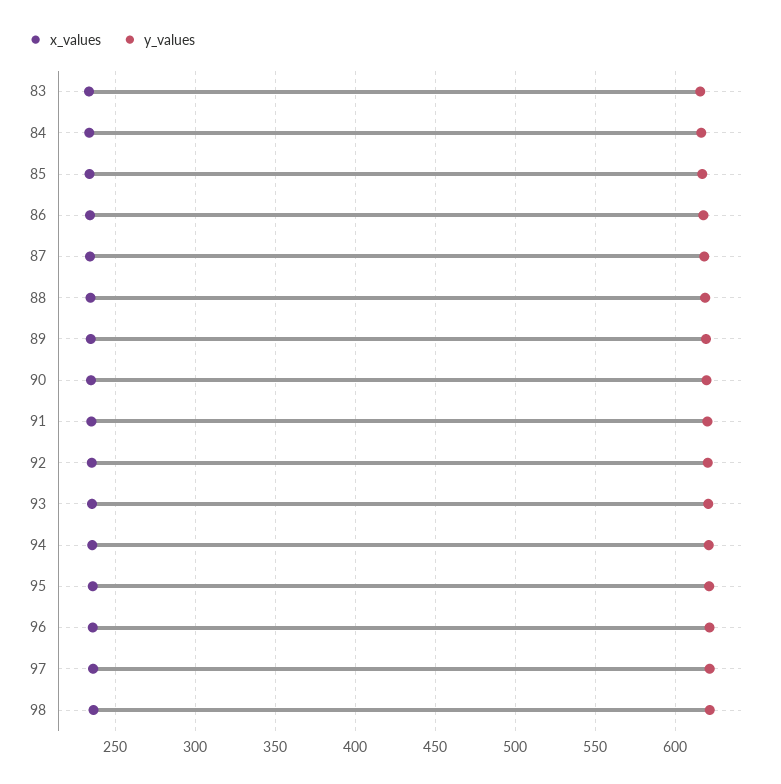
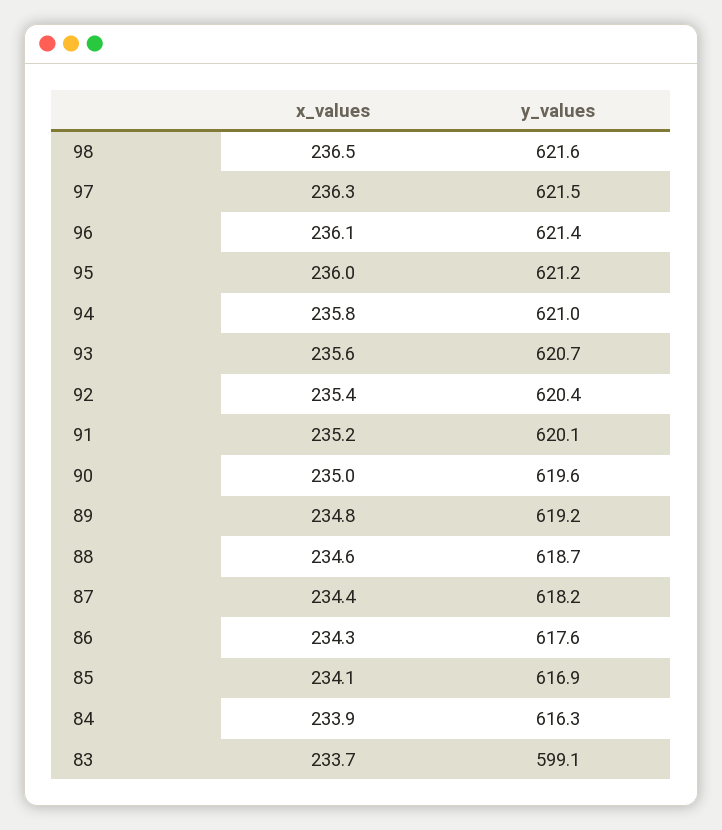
y_values, 83: 615 -> 599.1

